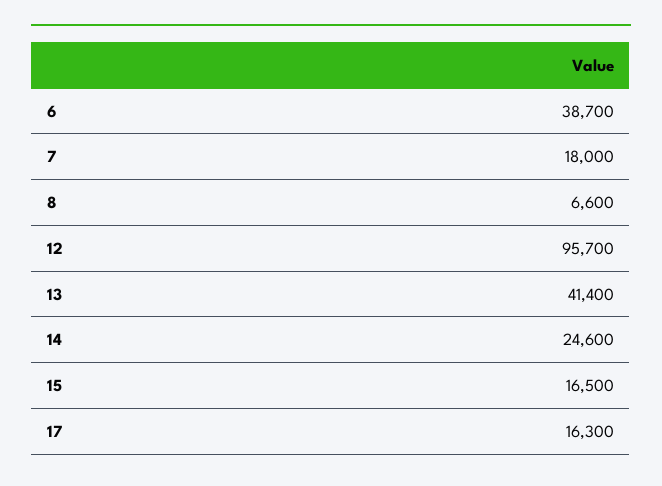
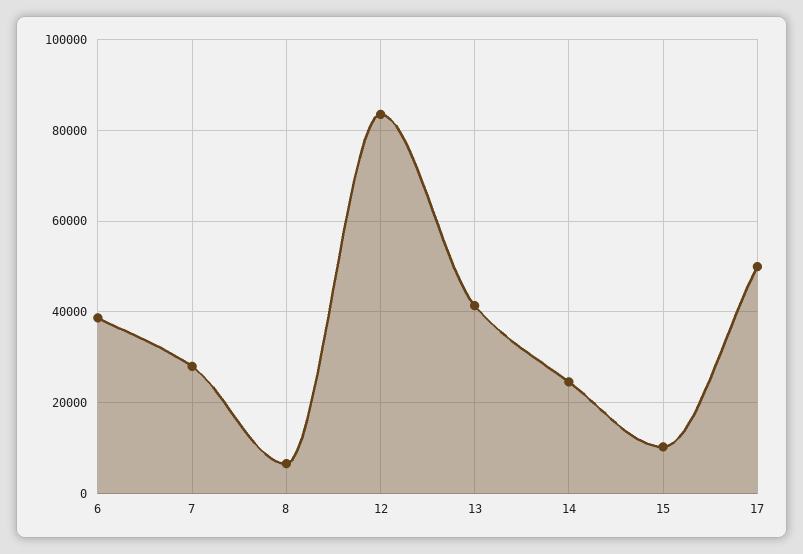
7: 18000 -> 28000
12: 95700 -> 84000
15: 16500 -> 10000
17: 16300 -> 50000

